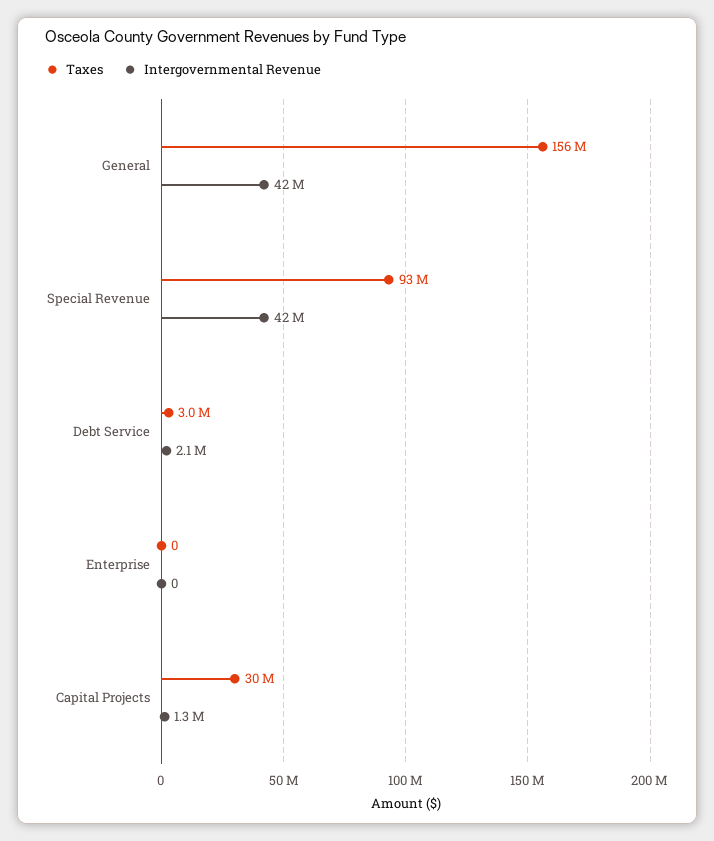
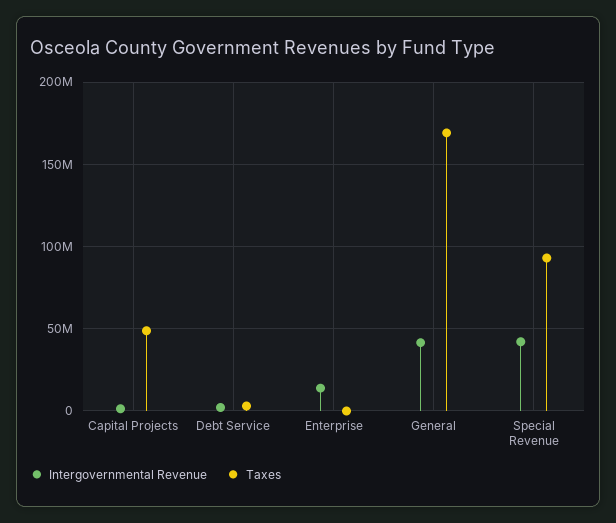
Taxes, General: 156000000 -> 170000000
Intergovernmental Revenue, Enterprise: 0 -> 15000000
Taxes, Capital Projects: 30000000 -> 50000000

